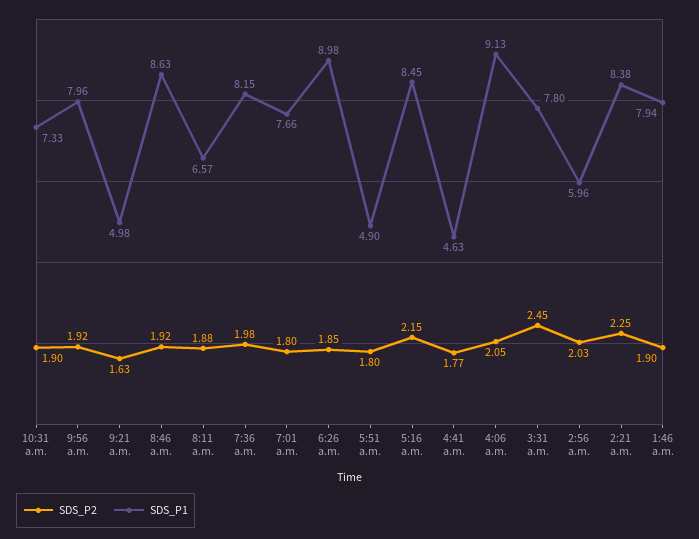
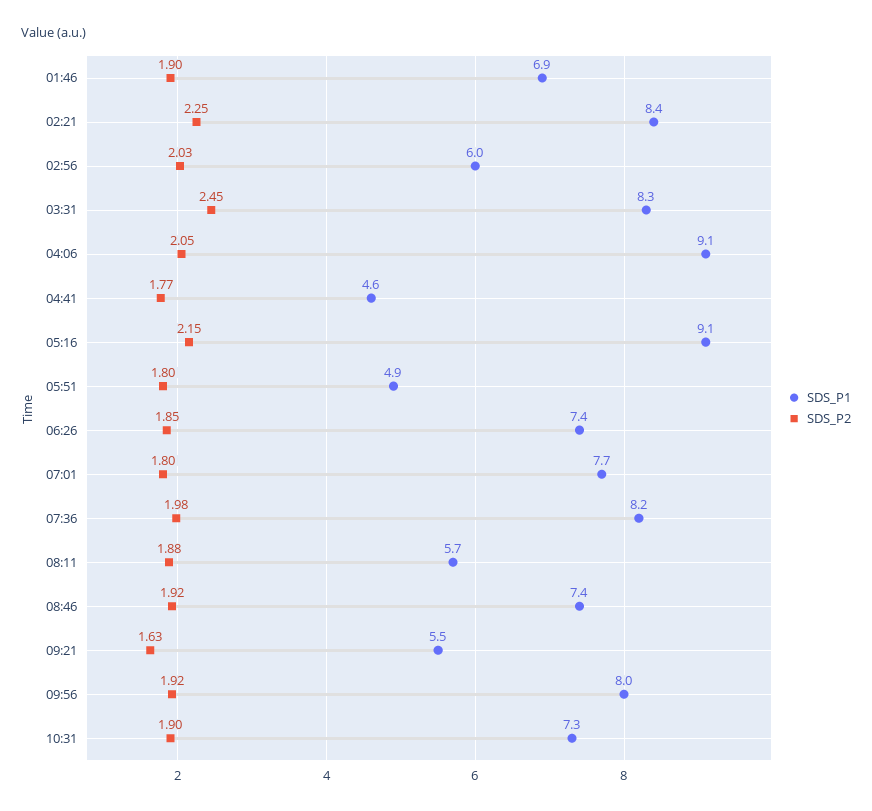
SDS_P1, 9:21 a.m.: 4.98 -> 5.5
SDS_P1, 8:46 a.m.: 8.63 -> 7.4
SDS_P1, 8:11 a.m.: 6.57 -> 5.7
SDS_P1, 6:26 a.m.: 8.98 -> 7.4
SDS_P1, 5:16 a.m.: 8.45 -> 9.1
SDS_P1, 3:31 a.m.: 7.8 -> 8.3
SDS_P1, 1:46 a.m.: 7.94 -> 6.9

